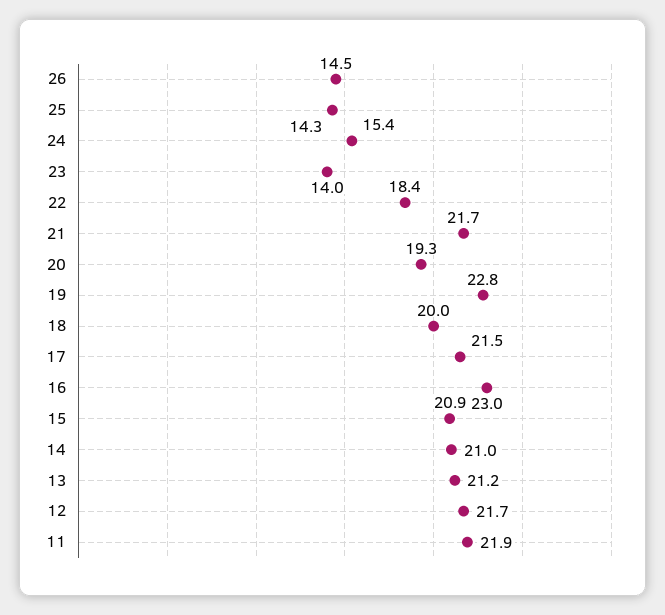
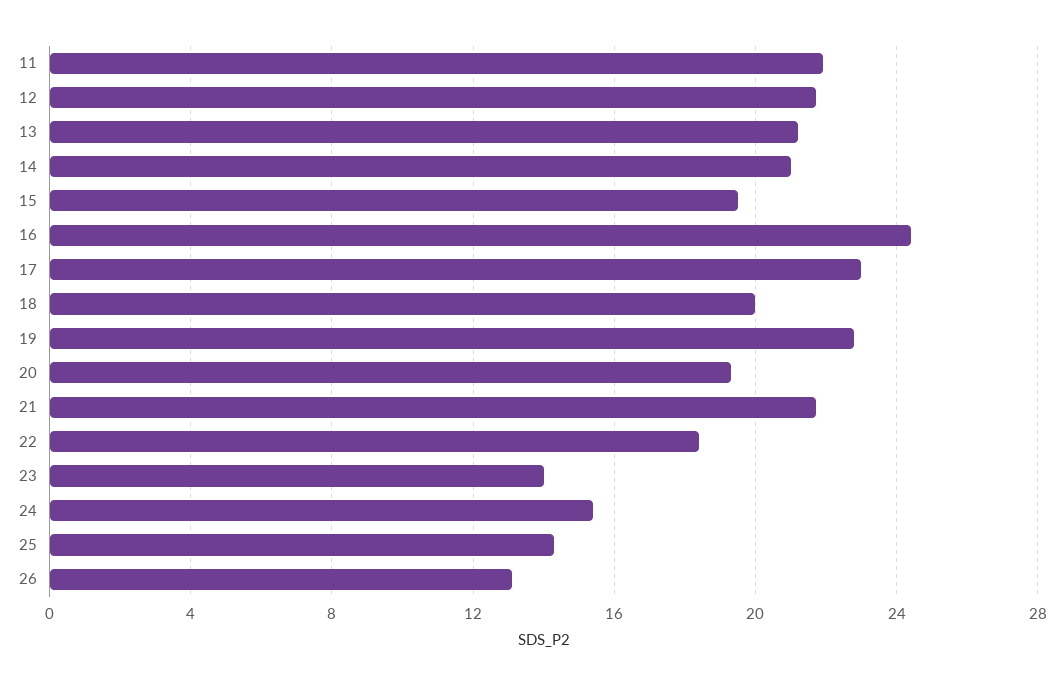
26: 14.5 -> 13
17: 21.5 -> 23
16: 23 -> 24.5
15: 20.9 -> 19.5

